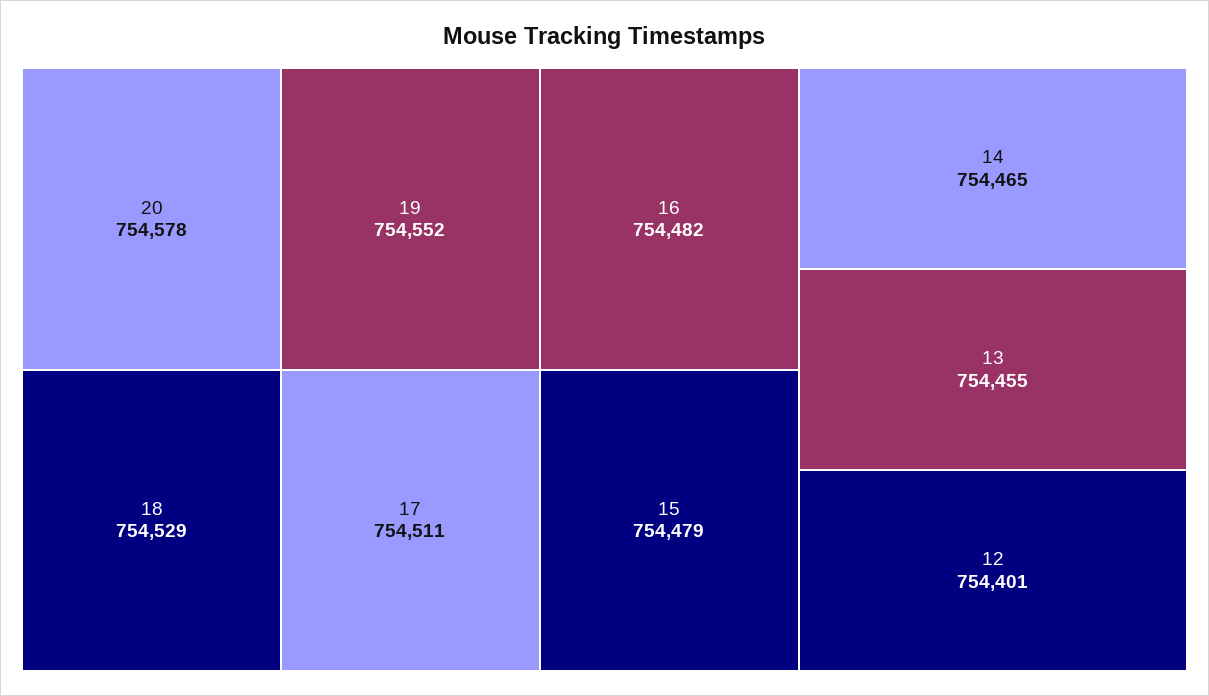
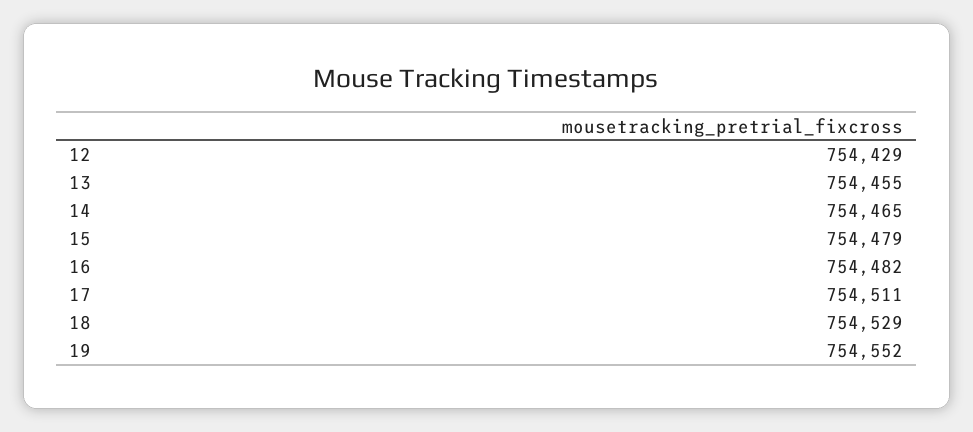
20: 754578 -> none
12: 754401 -> 754429

